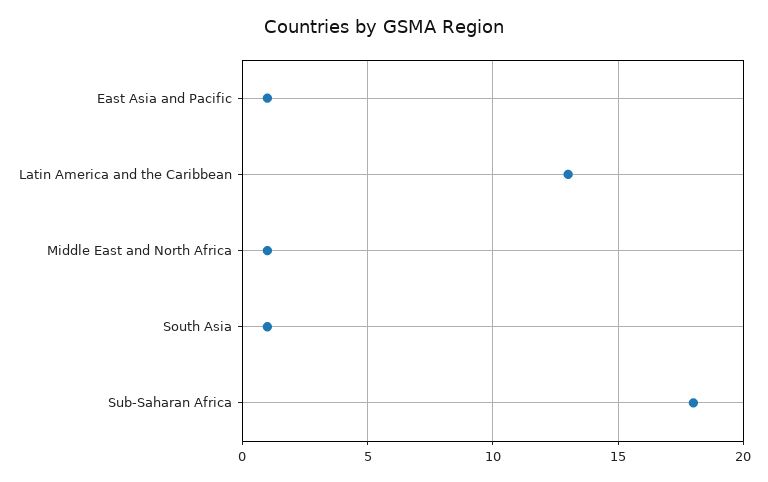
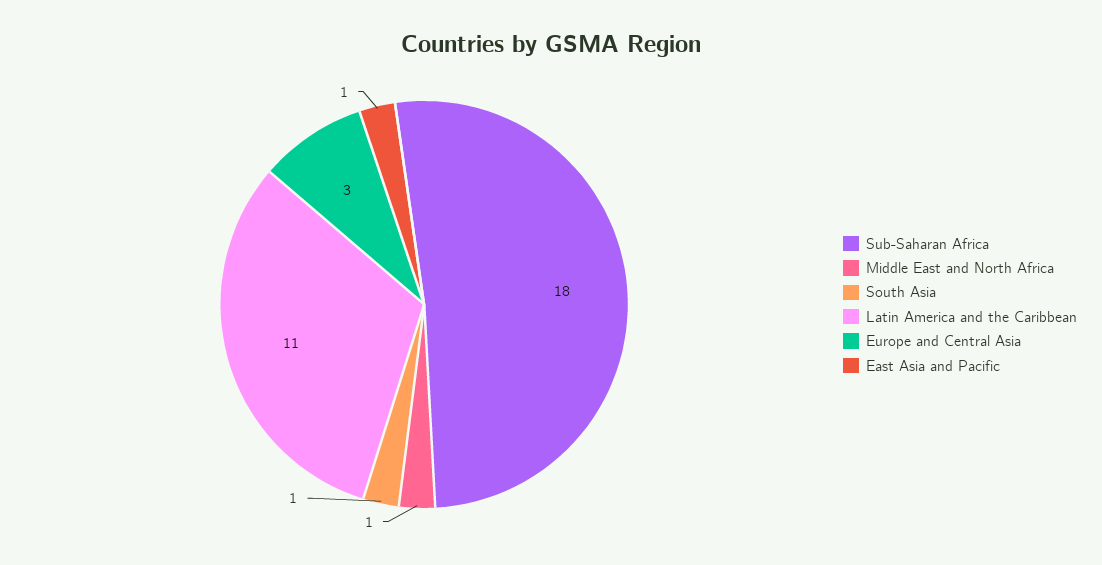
Latin America and the Caribbean: 13 -> 11
Europe and Central Asia: none -> 3

